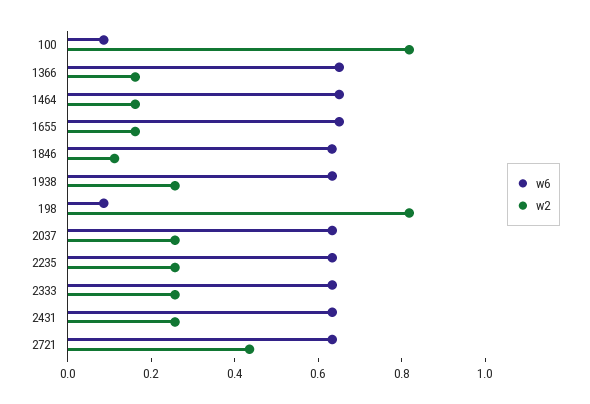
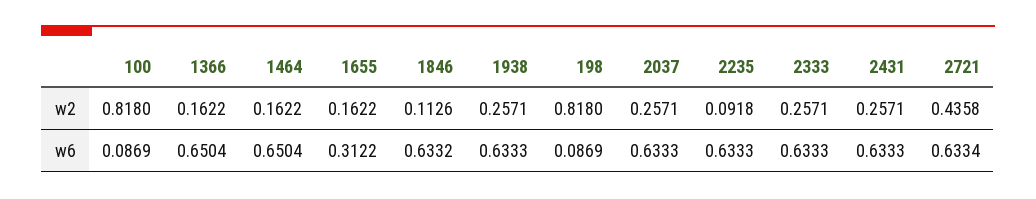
w6, 1655: 0.65 -> 0.3122
w2, 2235: 0.25 -> 0.0918

